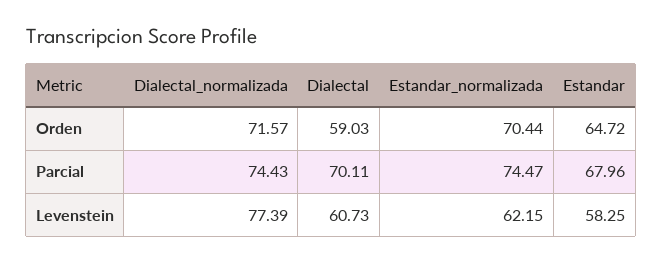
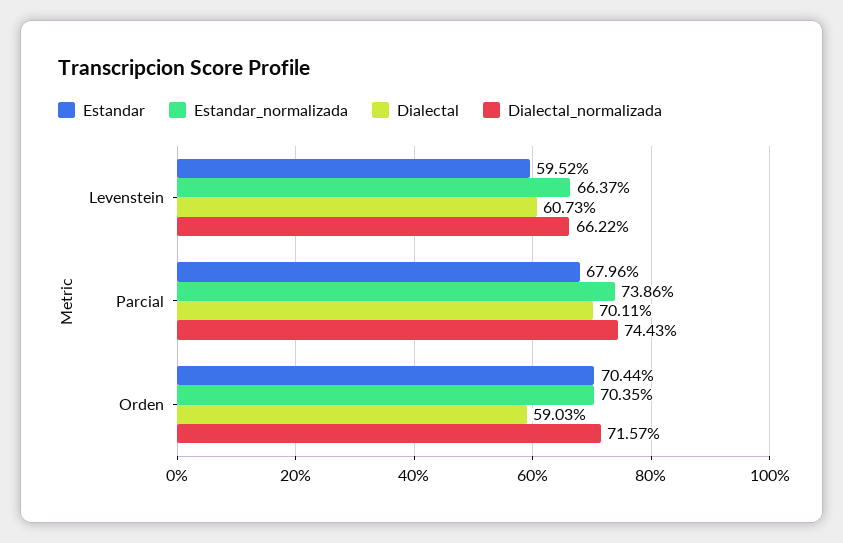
Estandar_normalizada, Orden: 70.44 -> 70.35
Estandar, Orden: 64.72 -> 70.44
Estandar_normalizada, Parcial: 74.47 -> 73.86
Dialectal_normalizada, Levenstein: 77.39 -> 66.22
Estandar_normalizada, Levenstein: 62.15 -> 66.37
Estandar, Levenstein: 58.25 -> 59.52

